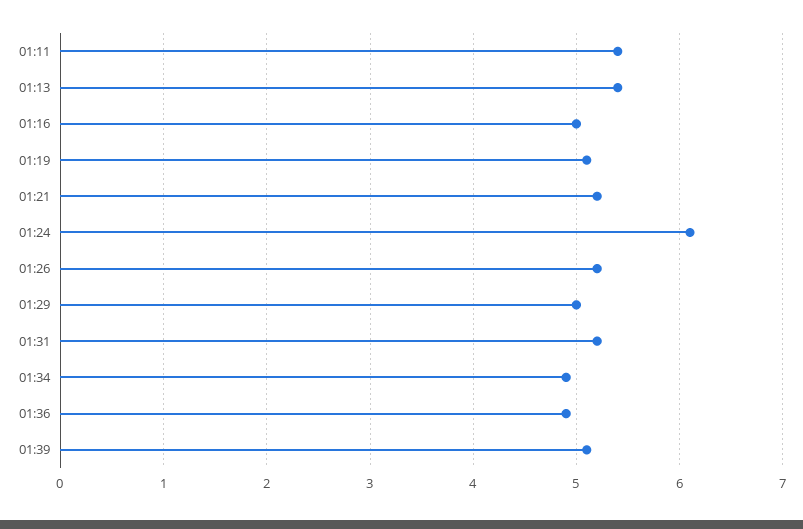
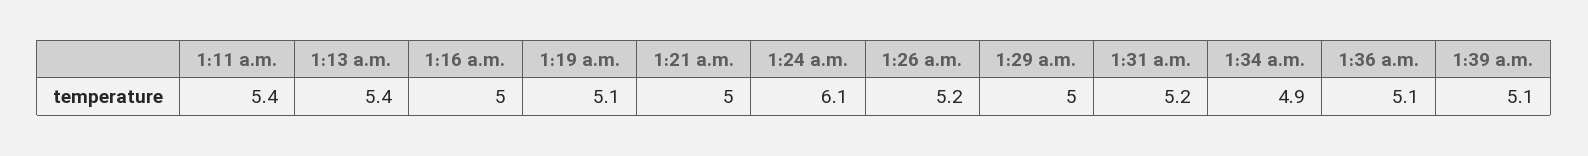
01:21: 5.2 -> 5
01:36: 4.9 -> 5.1

